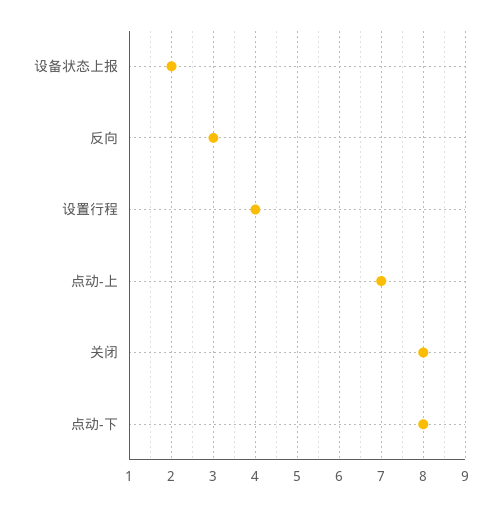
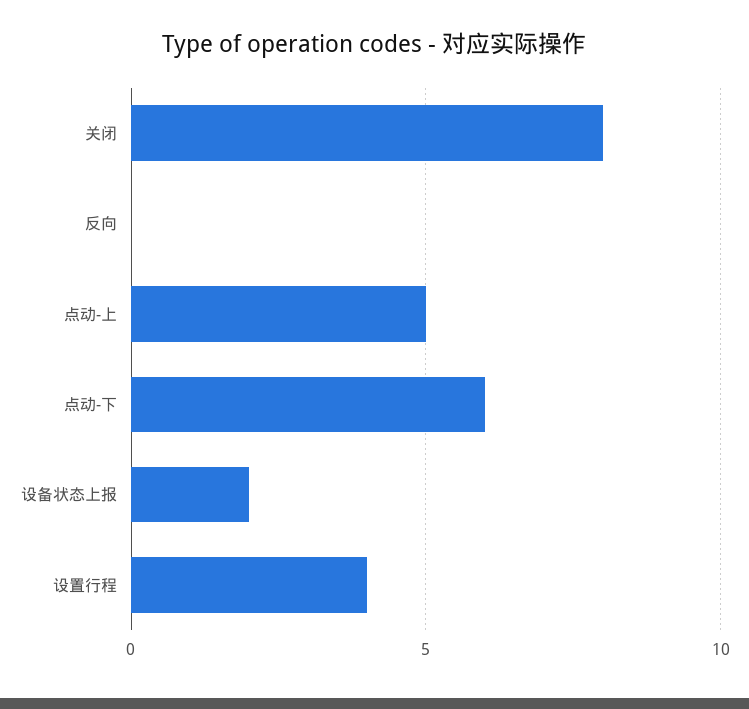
反向: 3 -> 0
点动-上: 7 -> 5
点动-下: 8 -> 6

